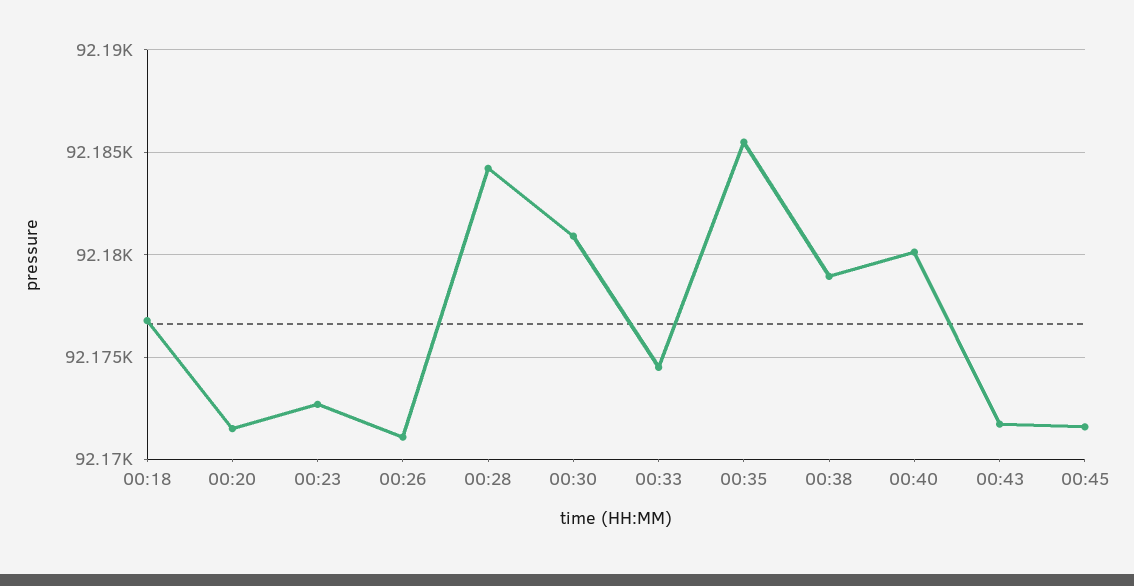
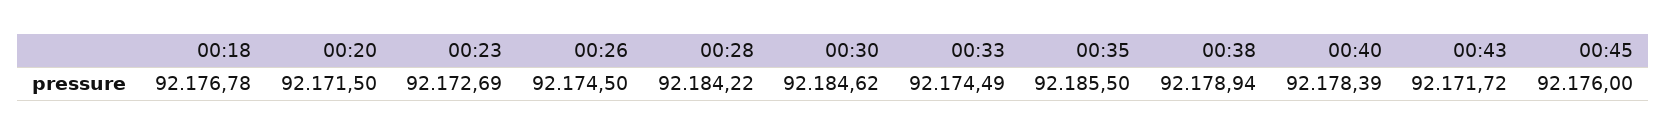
00:26: 92171 -> 92174.5
00:30: 92181 -> 92184.62
00:40: 92180 -> 92178.39
00:45: 92171.5 -> 92176

